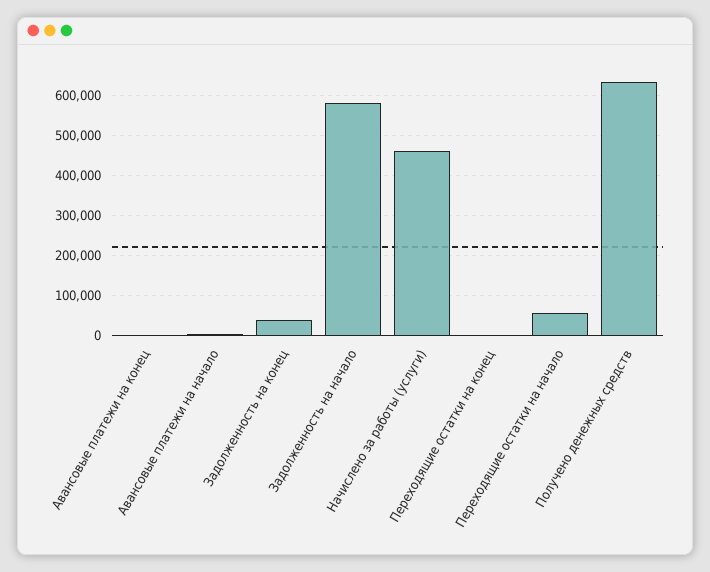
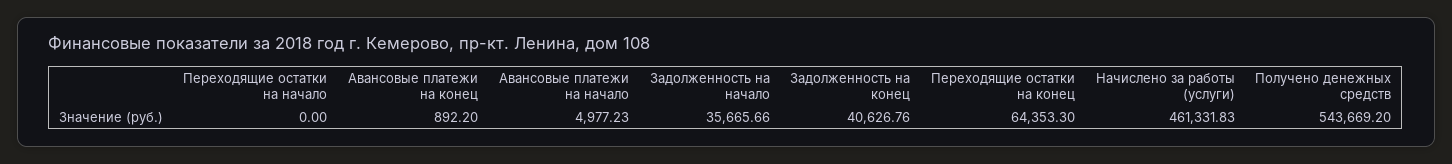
Задолженность на начало: 580000 -> 35665.66
Переходящие остатки на конец: 0 -> 64353.3
Переходящие остатки на начало: 60000 -> 0
Получено денежных средств: 640000 -> 543669.2

